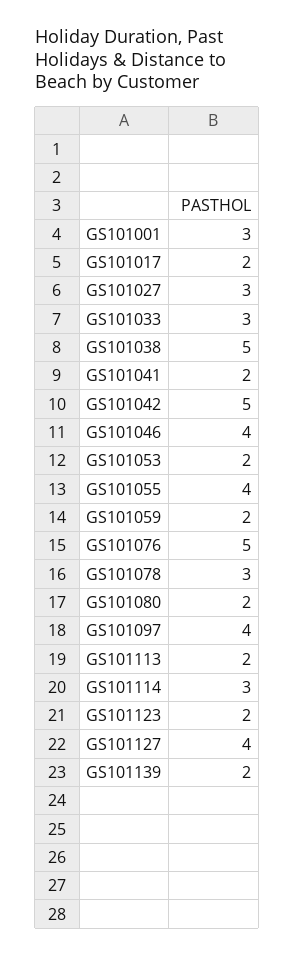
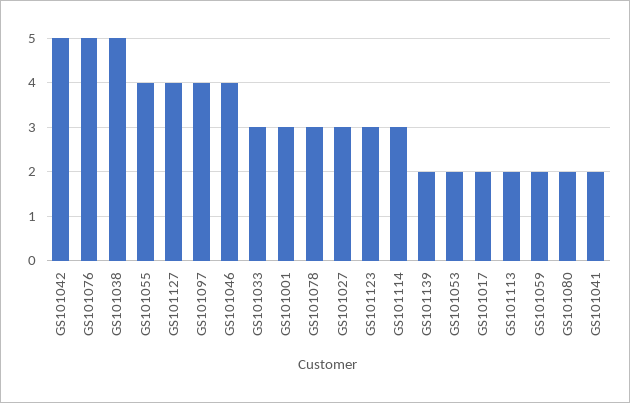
GS101123: 2 -> 3

